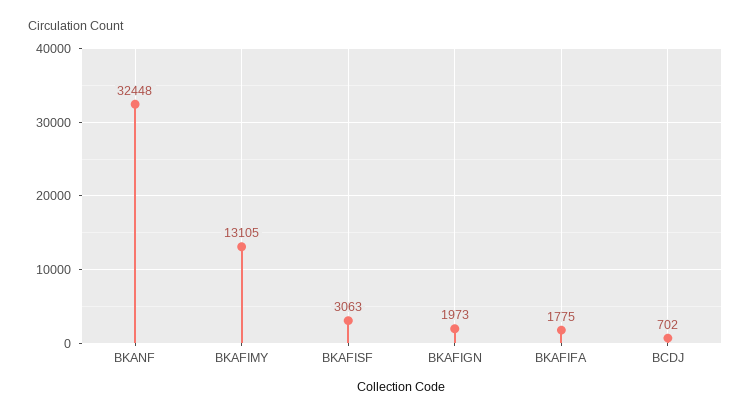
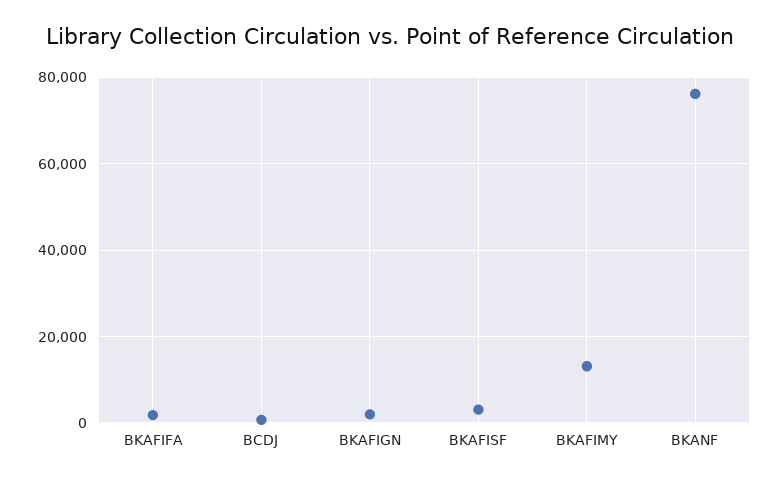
BKANF: 32448 -> 76000

